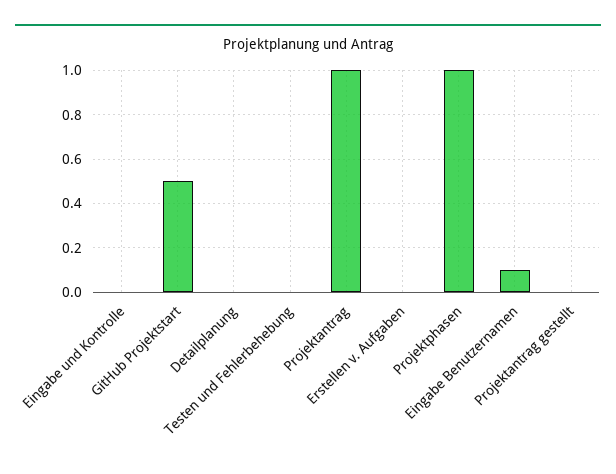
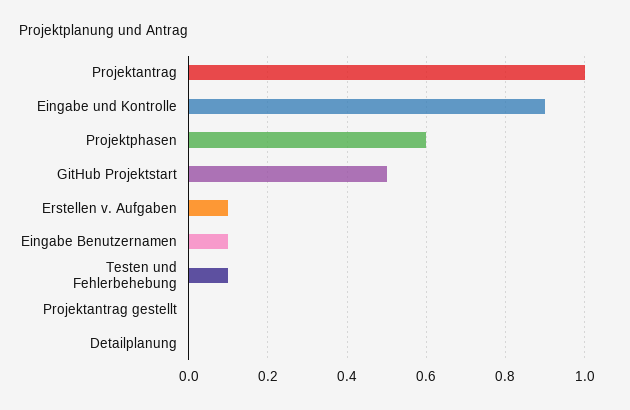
Eingabe und Kontrolle: 0 -> 0.9
Testen und Fehlerbehebung: 0 -> 0.1
Erstellen v. Aufgaben: 0 -> 0.1
Projektphasen: 1 -> 0.6

